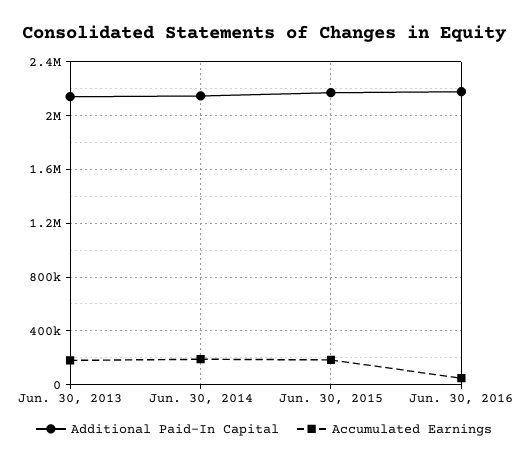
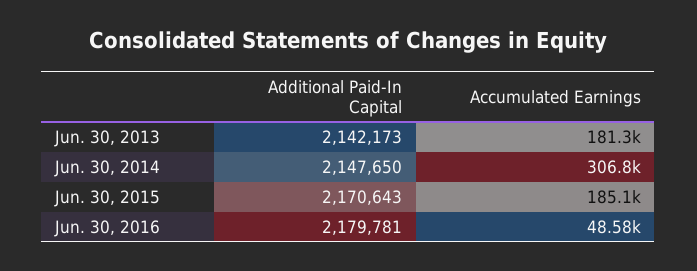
Accumulated Earnings, Jun. 30, 2014: 200000 -> 306800

